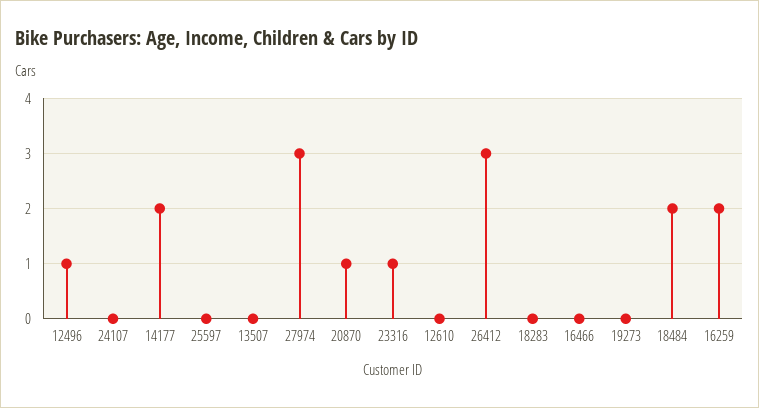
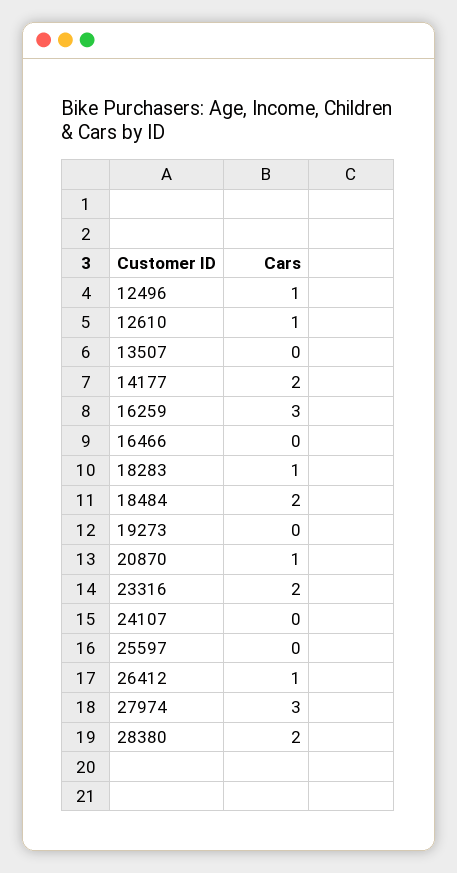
23316: 1 -> 2
12610: 0 -> 1
26412: 3 -> 1
18283: 0 -> 1
16259: 2 -> 3
28380: none -> 2

